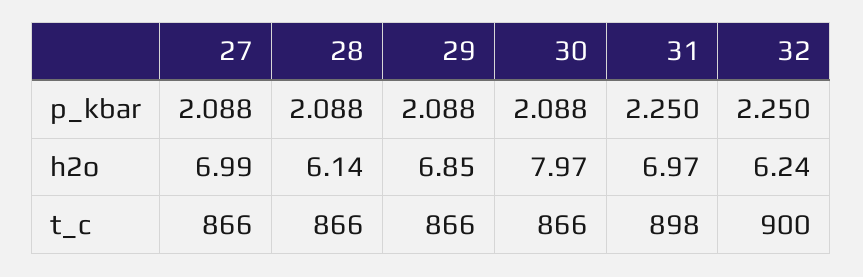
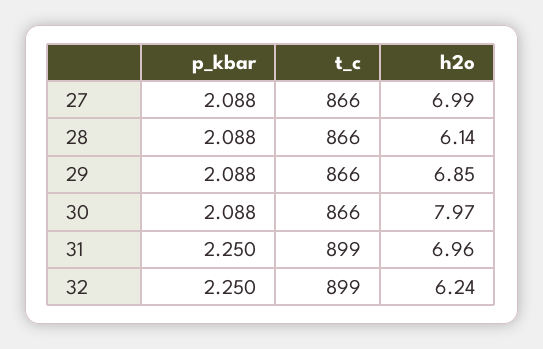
31, h2o: 6.97 -> 6.96
31, t_c: 898 -> 899
32, t_c: 900 -> 899

